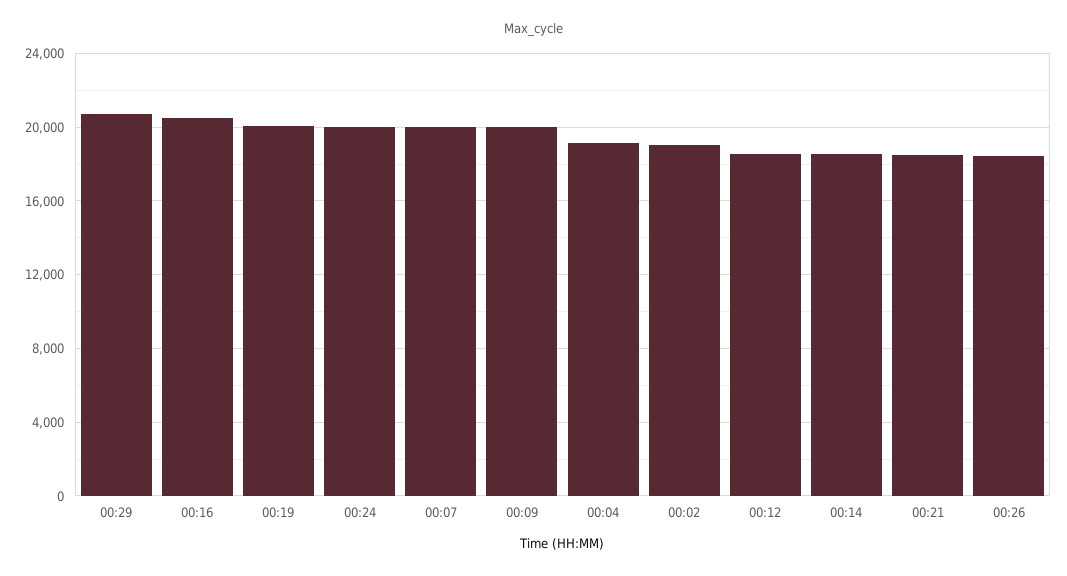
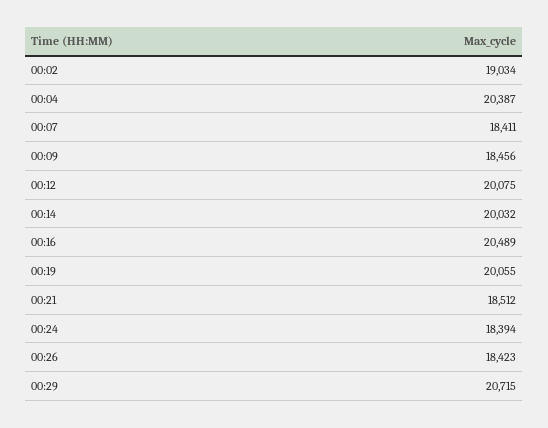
00:24: 20000 -> 18394
00:07: 20000 -> 18411
00:09: 20000 -> 18456
00:04: 19000 -> 20387
00:12: 18500 -> 20075
00:14: 18500 -> 20032

